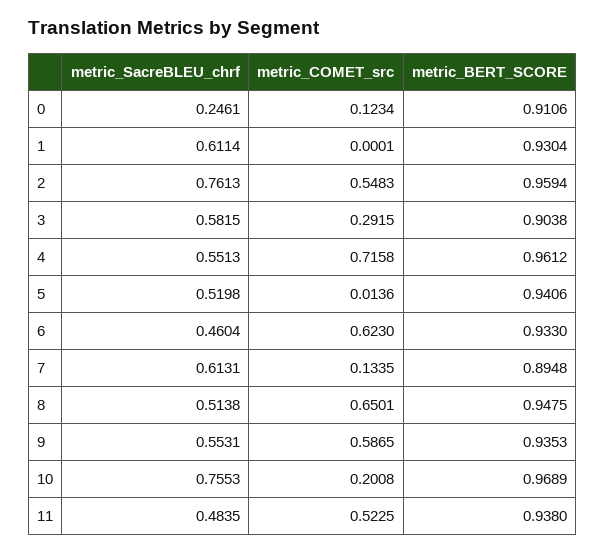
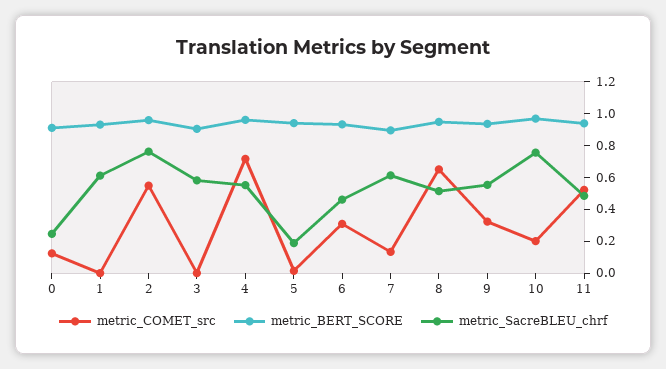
metric_COMET_src, 3: 0.2915 -> 0
metric_SacreBLEU_chrf, 5: 0.5198 -> 0.2
metric_COMET_src, 6: 0.623 -> 0.3
metric_COMET_src, 9: 0.5865 -> 0.3

